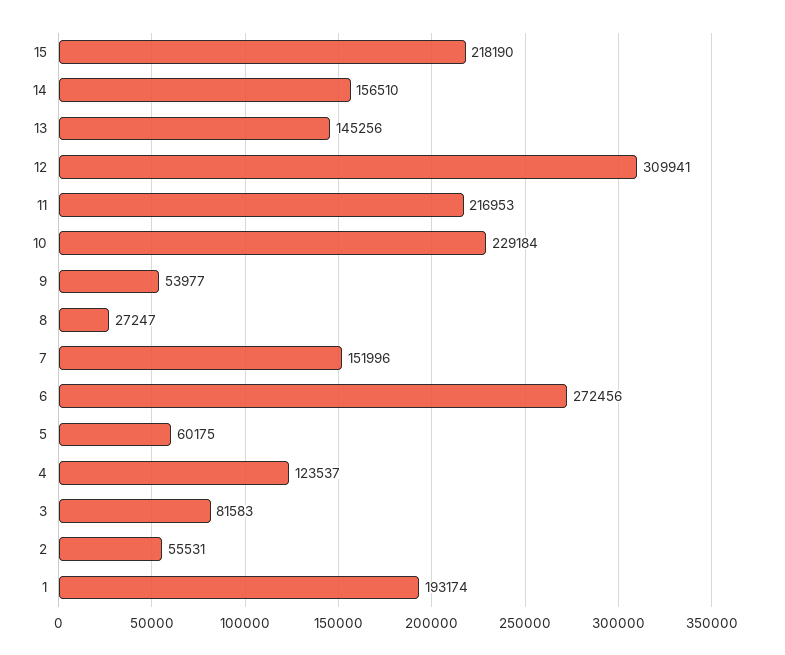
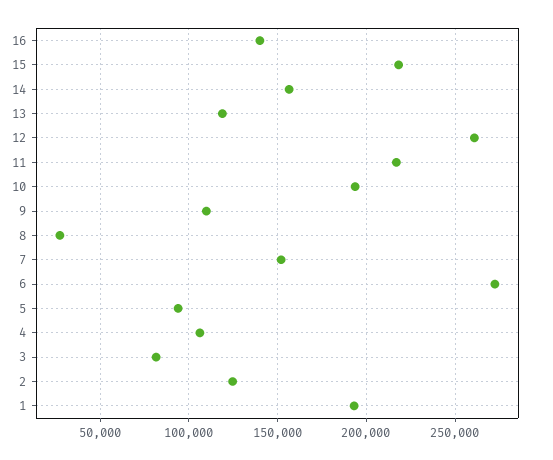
13: 145256 -> 120000
12: 309941 -> 260000
10: 229184 -> 195000
9: 53977 -> 110000
5: 60175 -> 95000
4: 123537 -> 105000
2: 55531 -> 125000
16: none -> 140000

